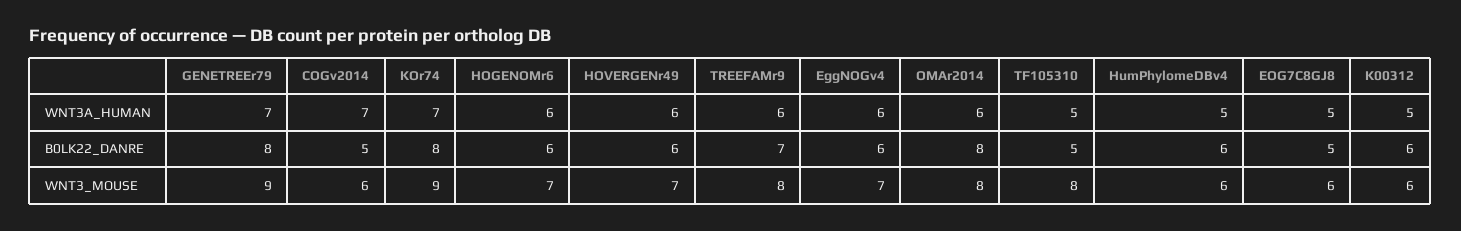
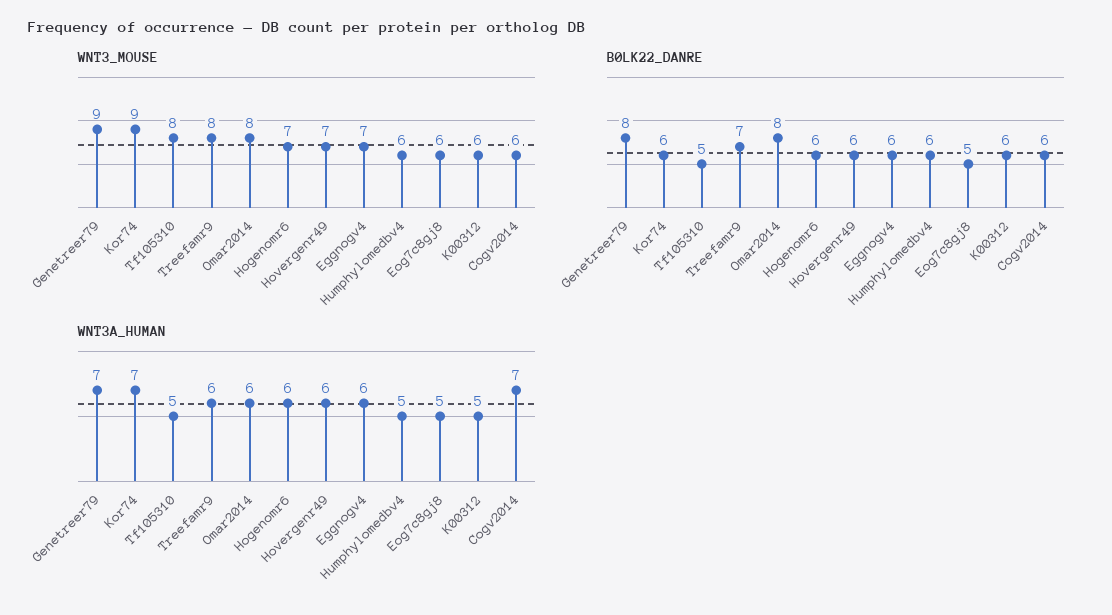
B0LK22_DANRE, COGv2014: 5 -> 6
B0LK22_DANRE, KOr74: 8 -> 6

